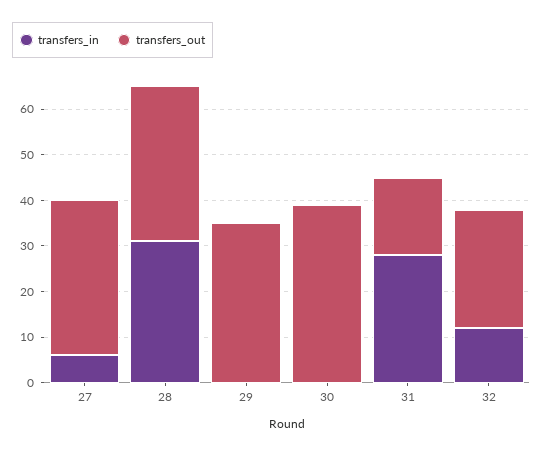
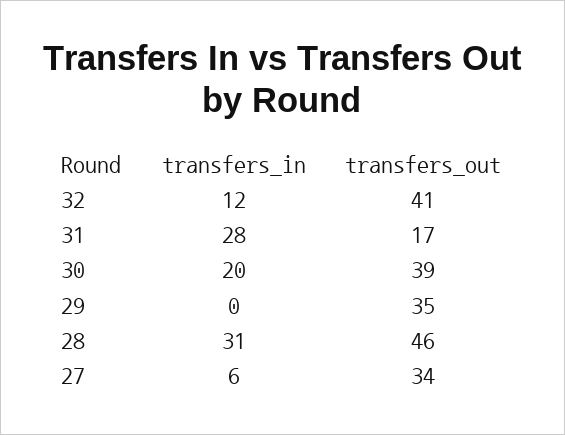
transfers_out, 28: 35 -> 46
transfers_in, 30: 0 -> 20
transfers_out, 32: 25 -> 41

